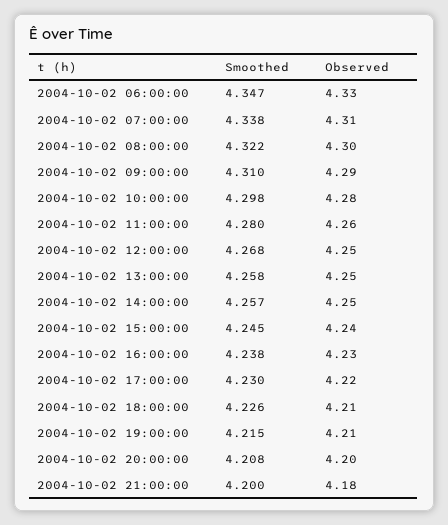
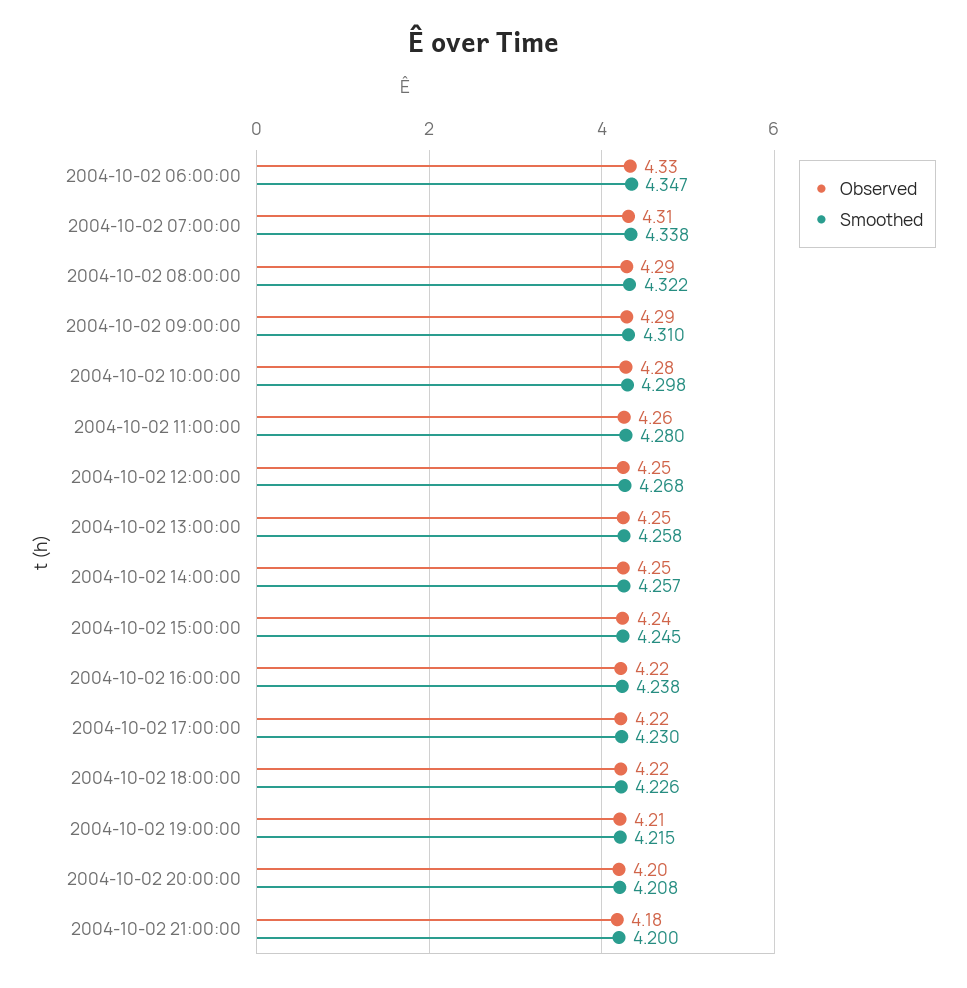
Observed, 2004-10-02 08:00:00: 4.3 -> 4.29
Observed, 2004-10-02 16:00:00: 4.23 -> 4.22
Observed, 2004-10-02 18:00:00: 4.21 -> 4.22

